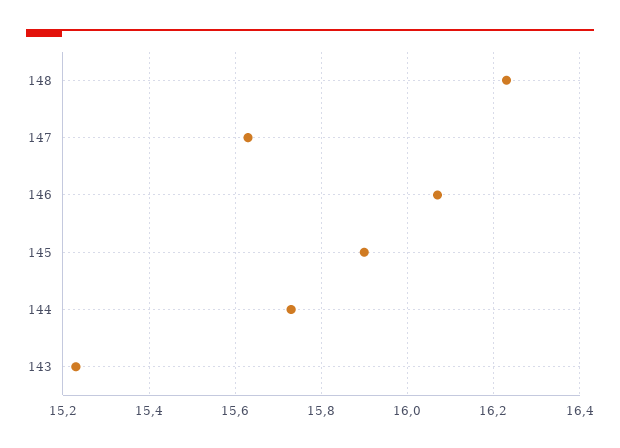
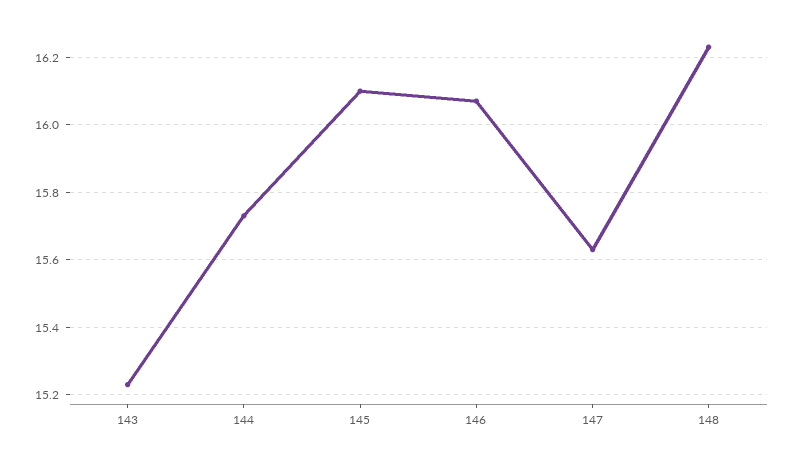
145: 15.9 -> 16.1

